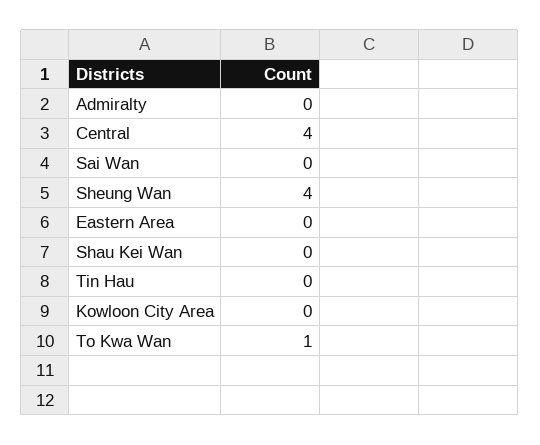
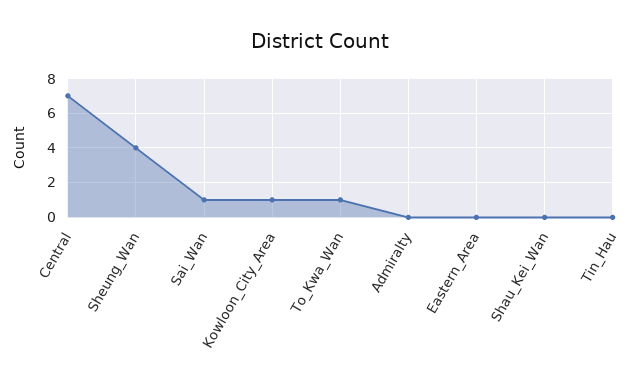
Central: 4 -> 7
Sai Wan: 0 -> 1
Kowloon City Area: 0 -> 1

